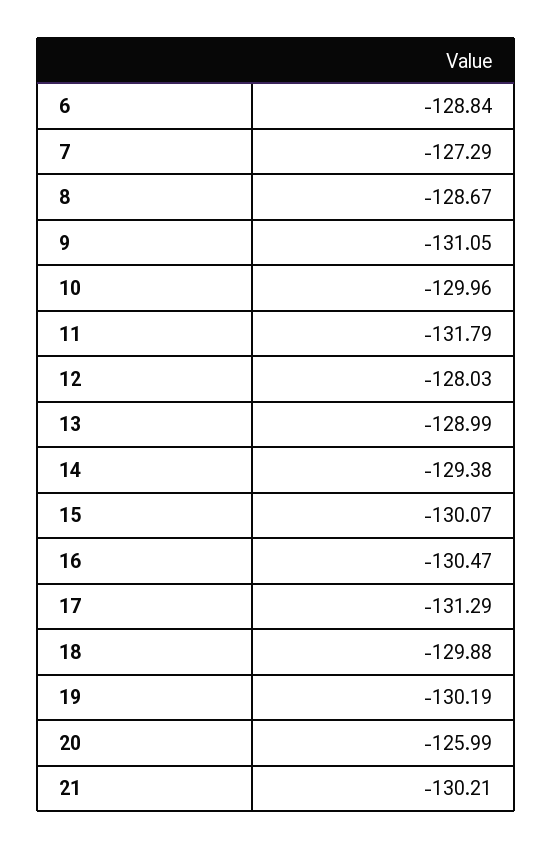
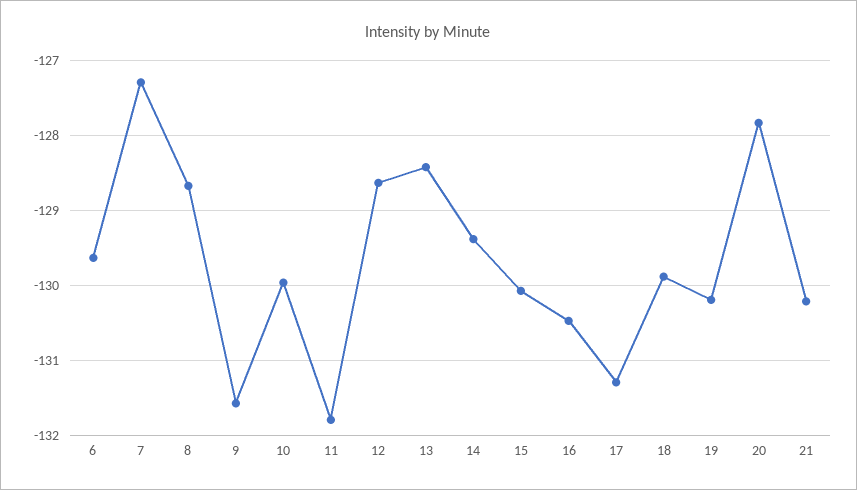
6: -128.84 -> -129.6
9: -131.05 -> -131.6
12: -128.03 -> -128.6
13: -128.99 -> -128.4
20: -125.99 -> -127.8

